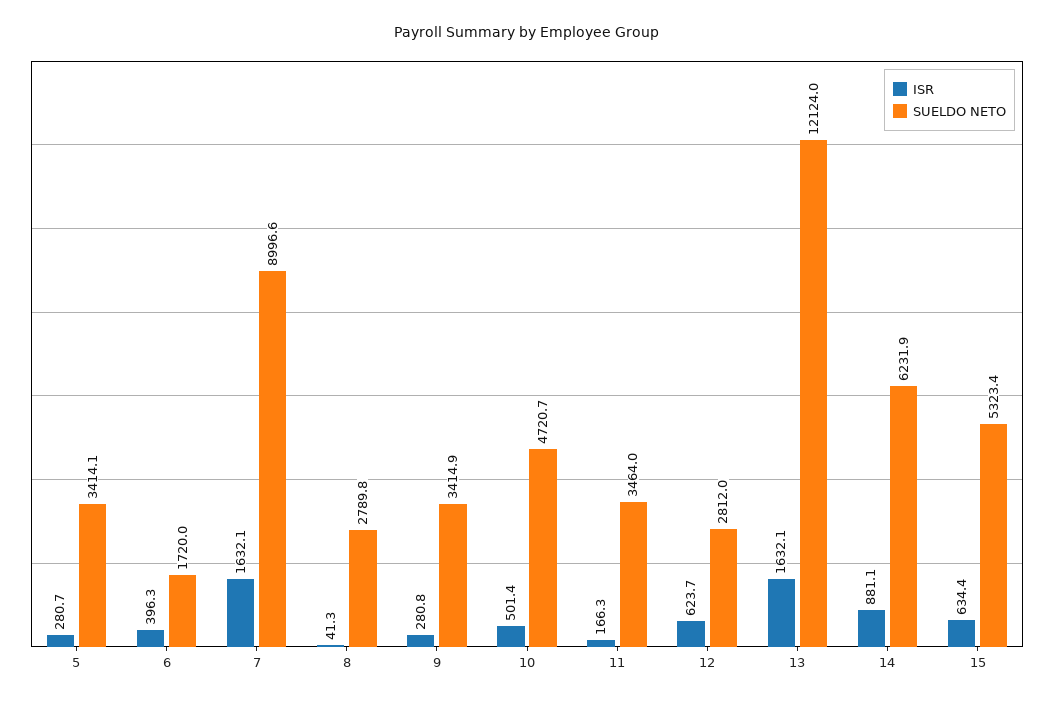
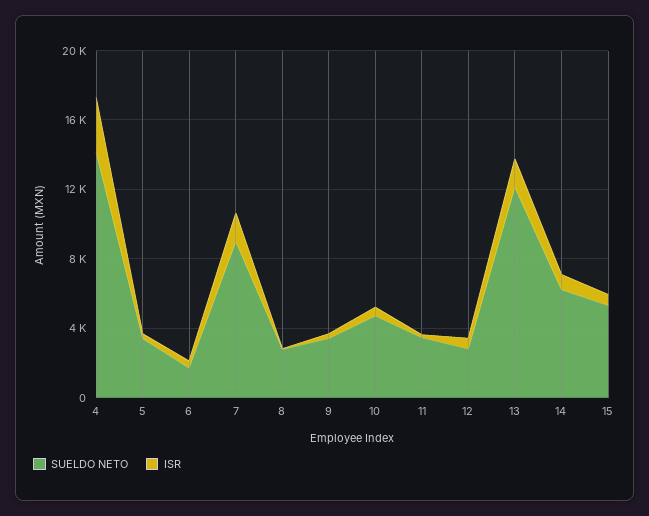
SUELDO NETO, 4: none -> 14000
ISR, 4: none -> 3000

